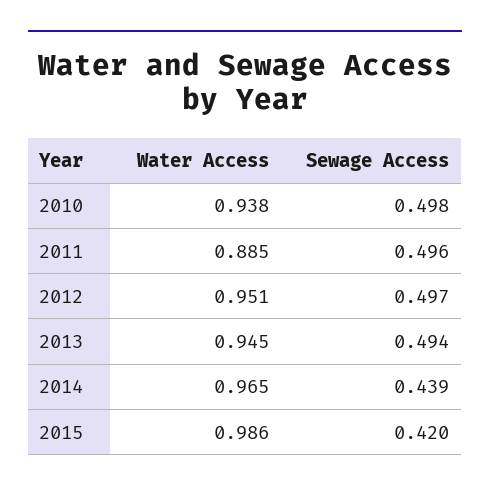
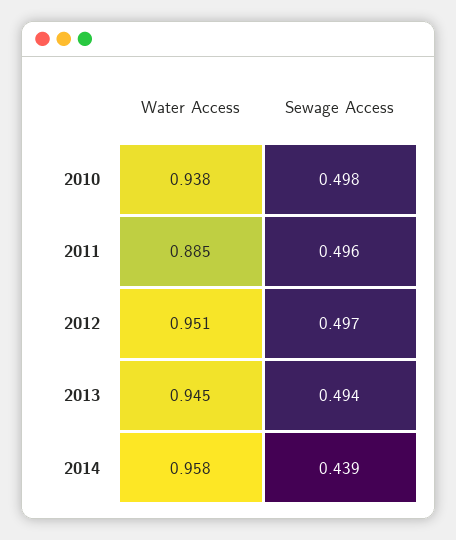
Water Access, 2014: 0.965 -> 0.958
Water Access, 2015: 0.986 -> none
Sewage Access, 2015: 0.42 -> none

